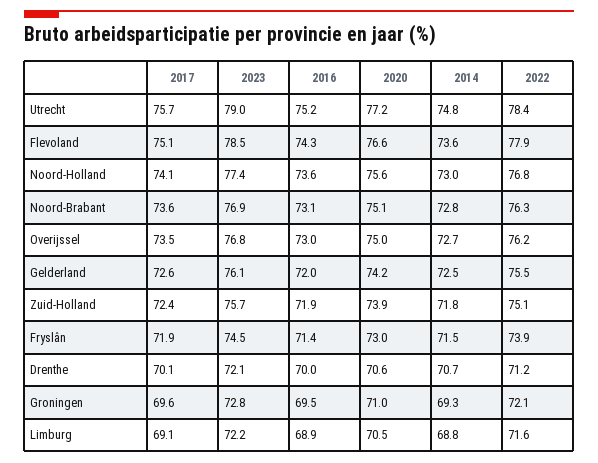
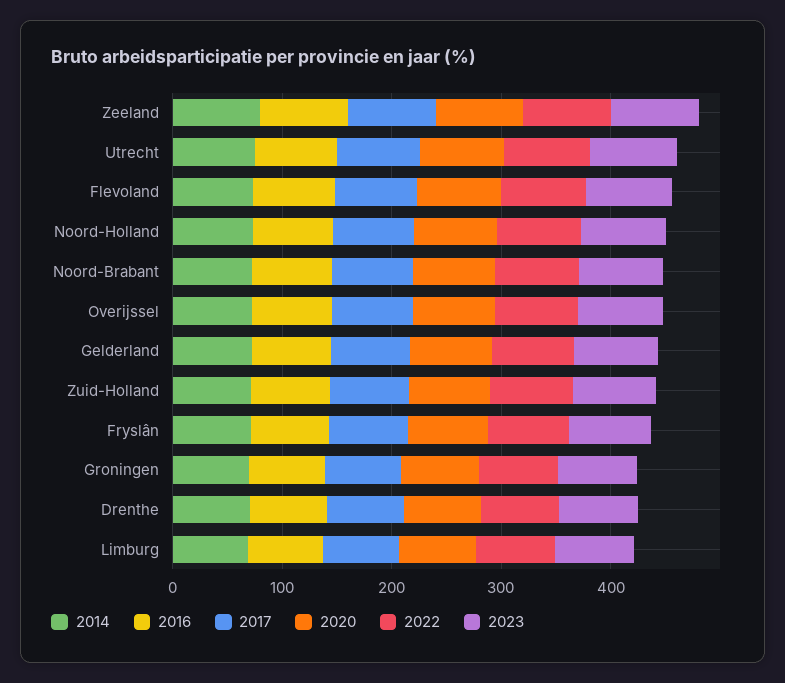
2014, Zeeland: none -> 80
2016, Zeeland: none -> 80
2017, Zeeland: none -> 80
2020, Zeeland: none -> 80
2022, Zeeland: none -> 80
2023, Zeeland: none -> 80

